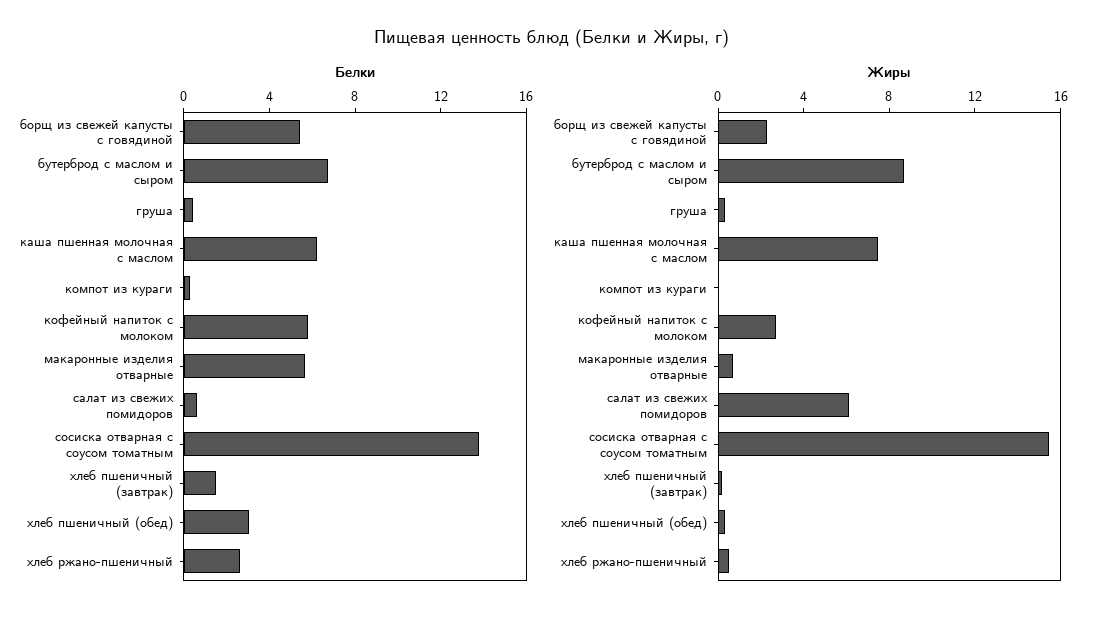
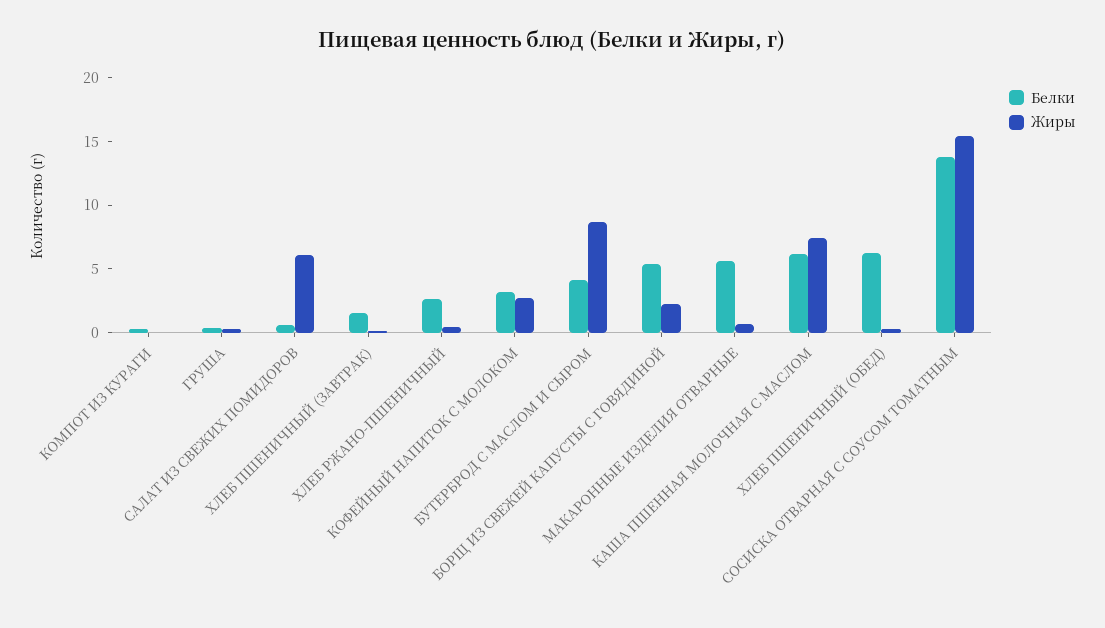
Белки, бутерброд с маслом и сыром: 7 -> 4
Белки, кофейный напиток с молоком: 6 -> 3
Белки, хлеб пшеничный (обед): 3 -> 6

